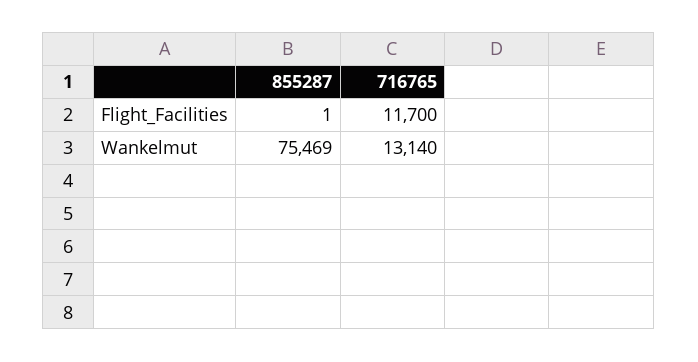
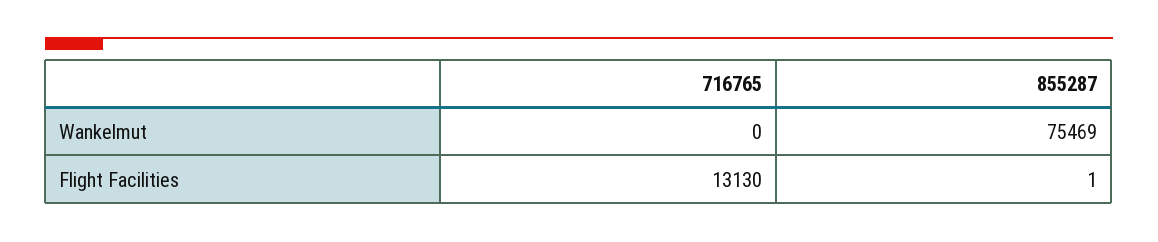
716765, Flight_Facilities: 11700 -> 13130
716765, Wankelmut: 13140 -> 0

